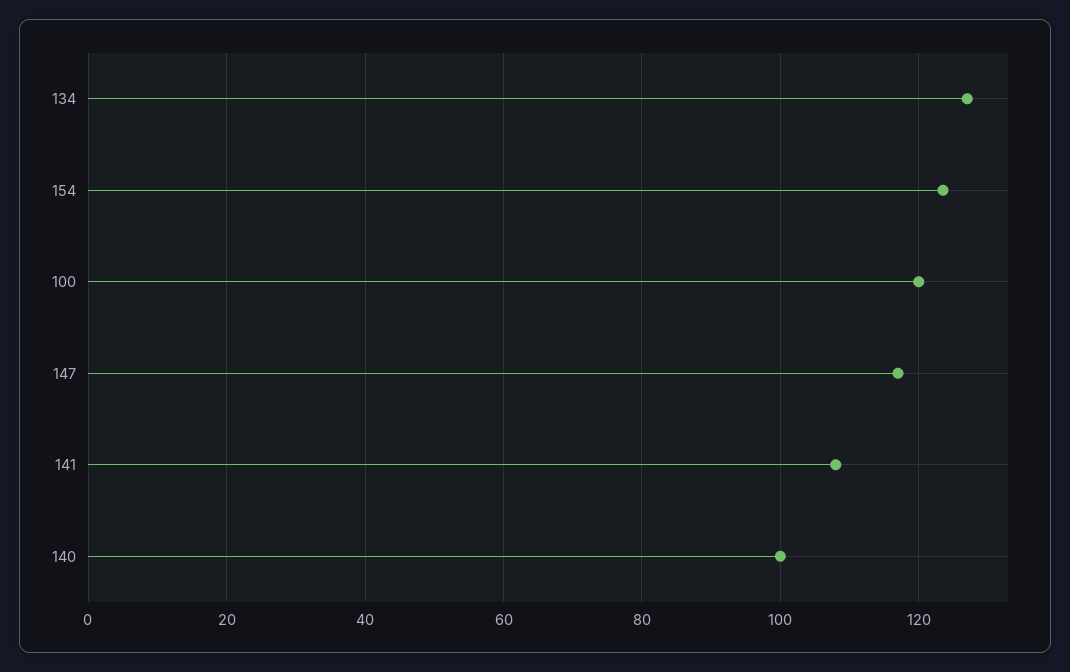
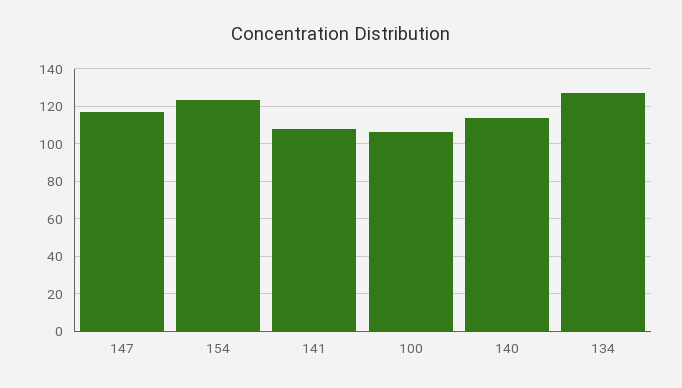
100: 120 -> 105
140: 100 -> 115

